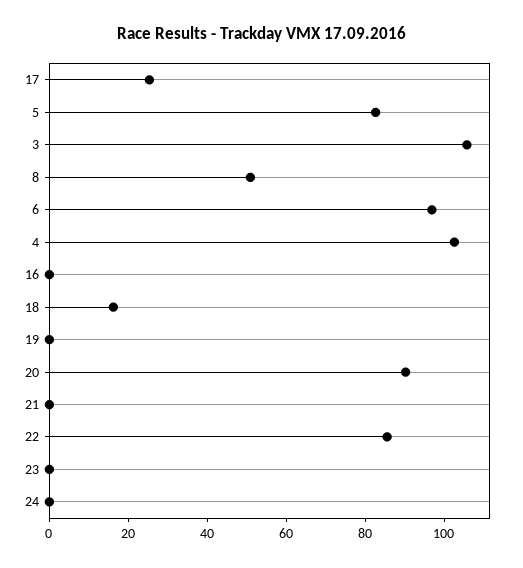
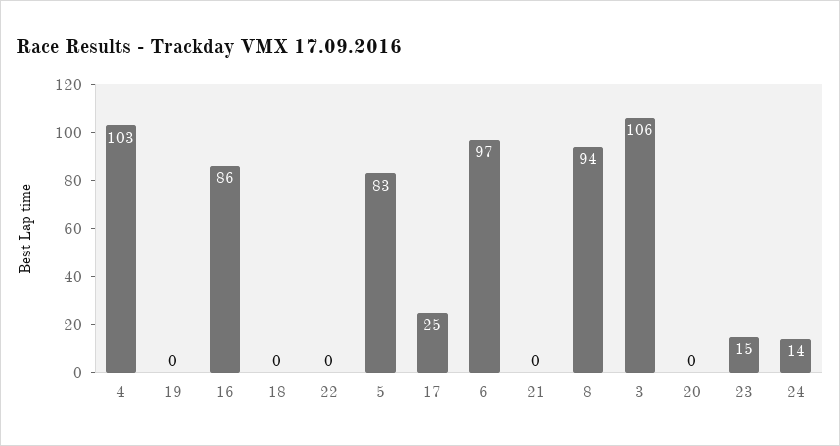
8: 50 -> 94
16: 0 -> 86
18: 15 -> 0
20: 90 -> 0
22: 85 -> 0
23: 0 -> 15
24: 0 -> 14

